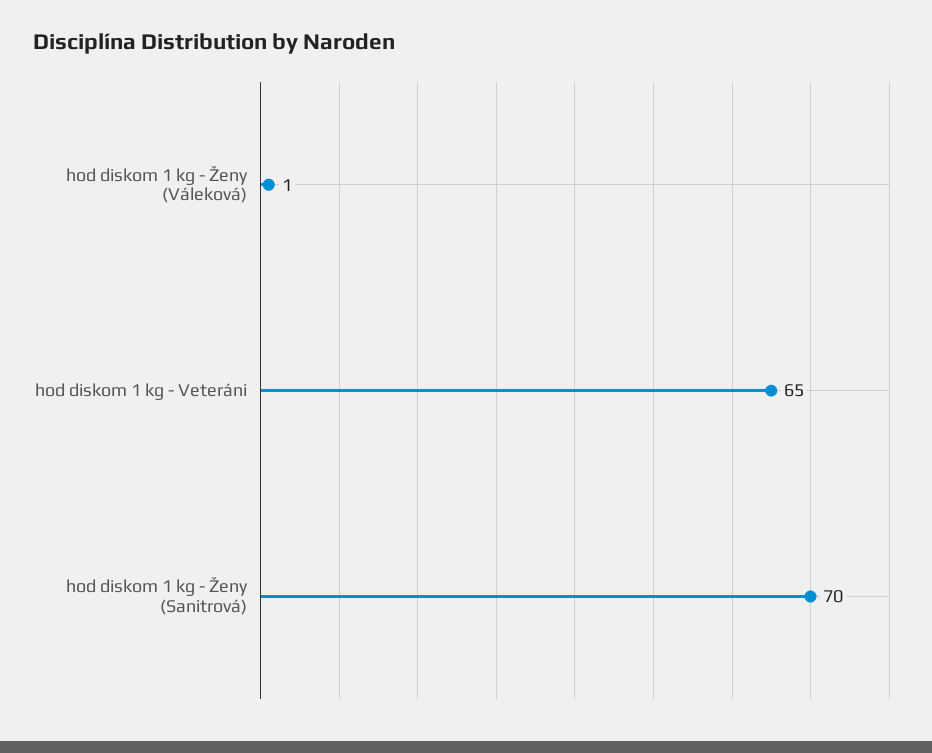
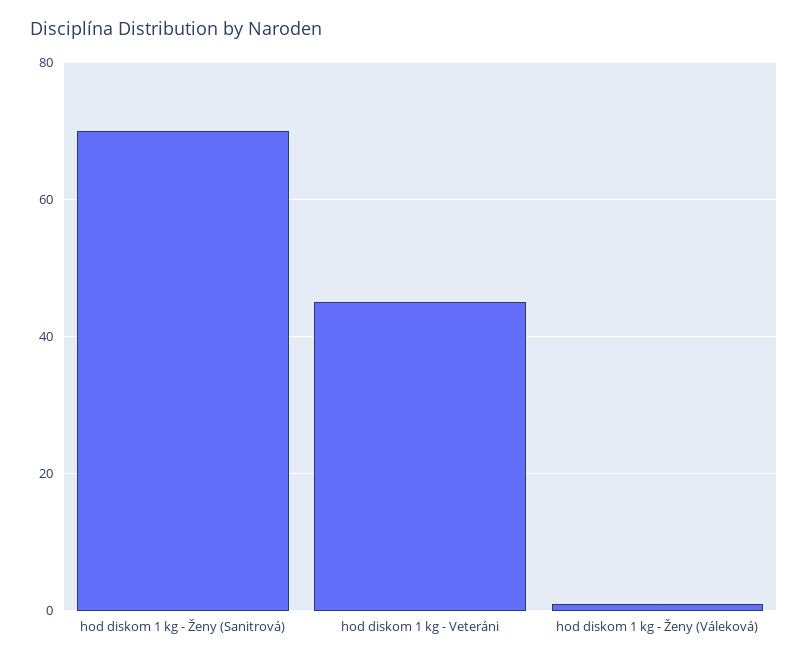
hod diskom 1 kg - Veteráni: 65 -> 45

